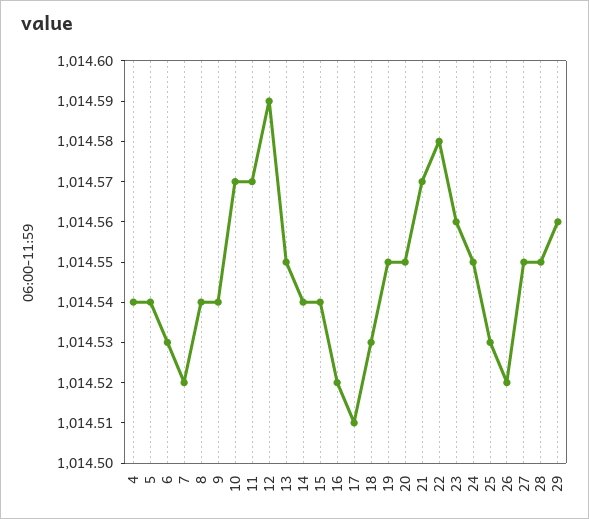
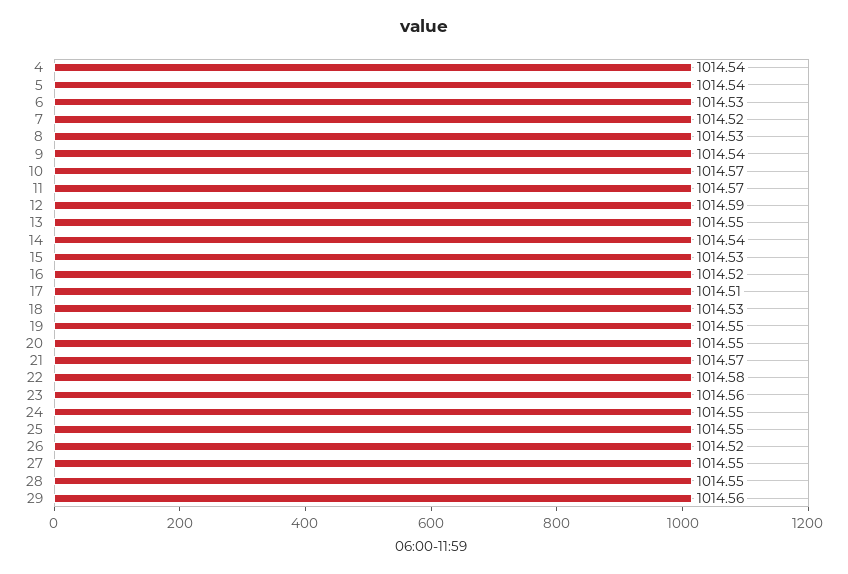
8: 1014.54 -> 1014.53
15: 1014.54 -> 1014.53
25: 1014.53 -> 1014.55

